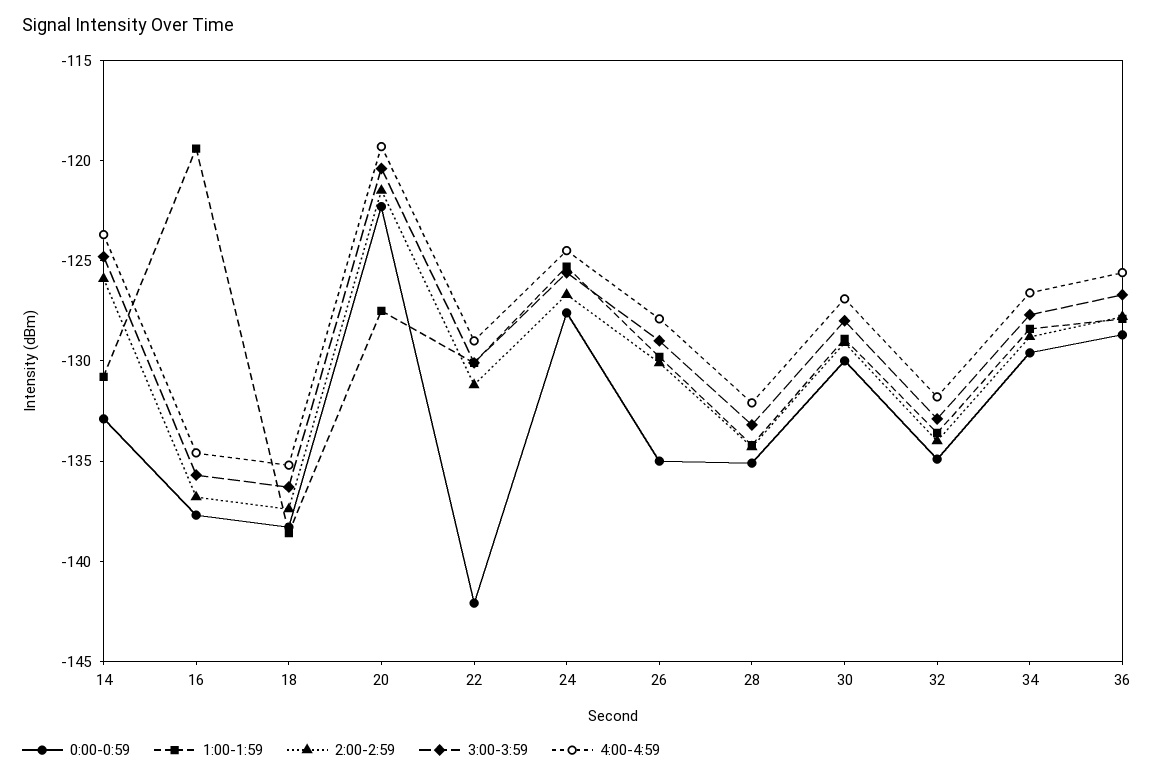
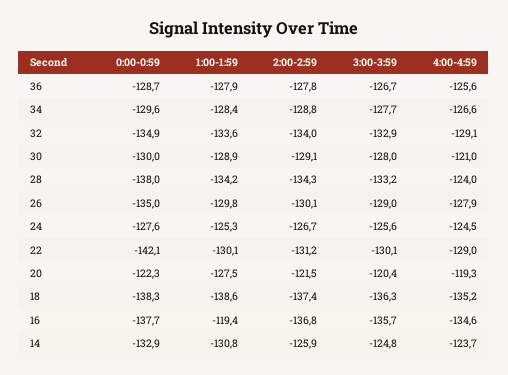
0:00-0:59, 28: -135 -> -138
4:00-4:59, 28: -132 -> -124
4:00-4:59, 30: -127 -> -121
4:00-4:59, 32: -132 -> -129.1

